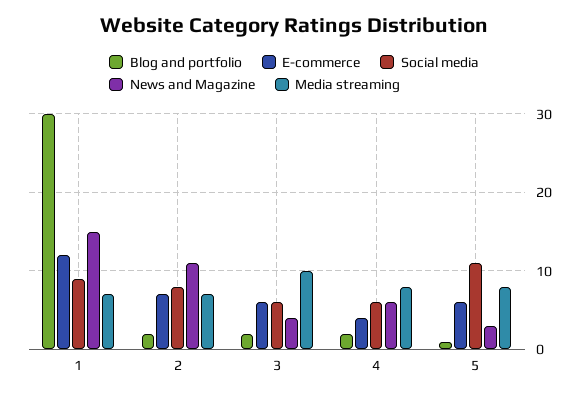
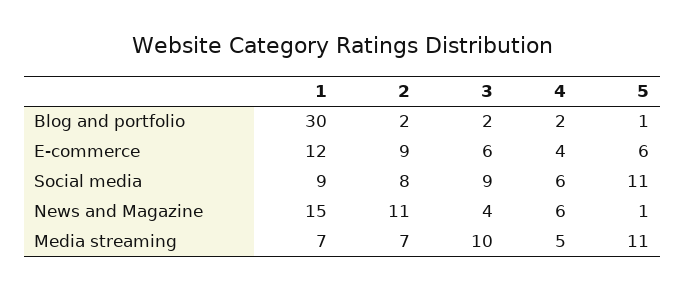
E-commerce, 2: 7 -> 9
Social media, 3: 6 -> 9
Media streaming, 4: 8 -> 5
News and Magazine, 5: 3 -> 1
Media streaming, 5: 8 -> 11

